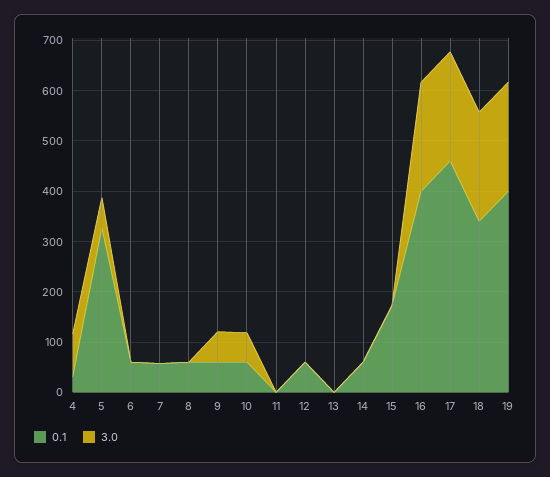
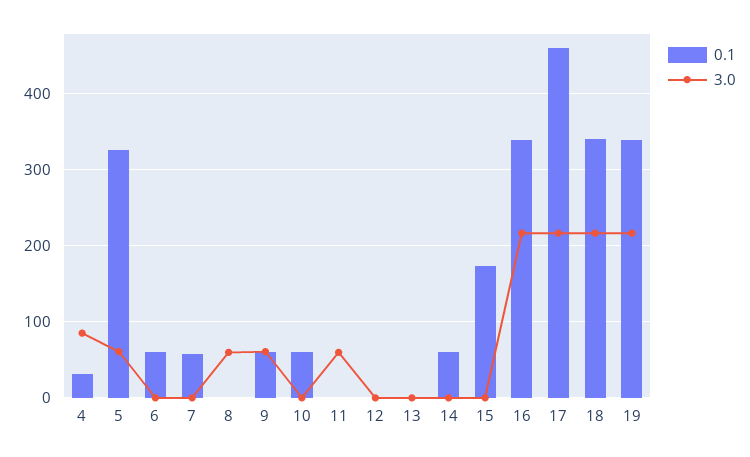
0.1, 8: 60 -> 0
3.0, 8: 0 -> 60
3.0, 10: 60 -> 0
3.0, 11: 0 -> 60
0.1, 12: 60 -> 0
0.1, 16: 400 -> 340
0.1, 19: 400 -> 340

